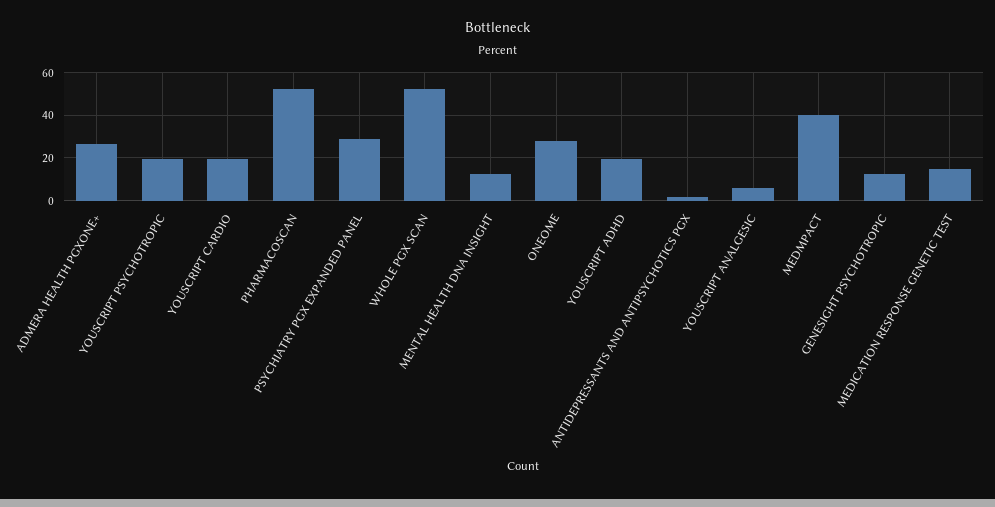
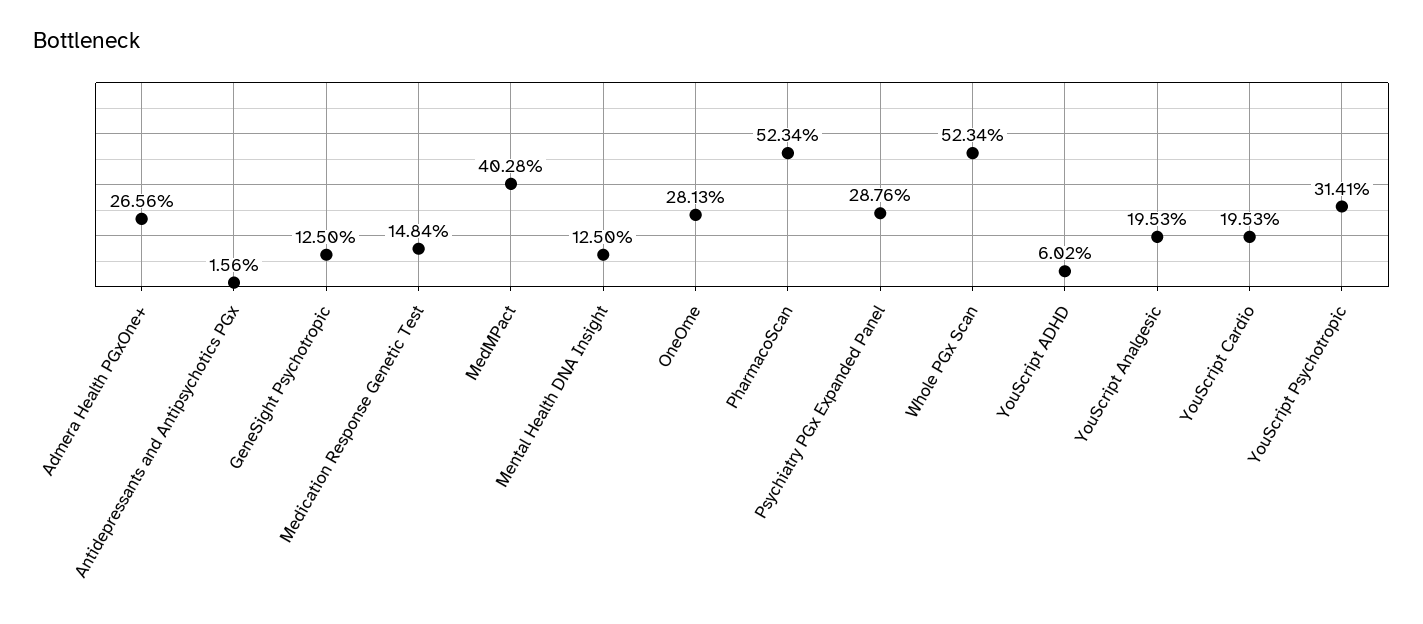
YOUSCRIPT PSYCHOTROPIC: 20 -> 31.41
YOUSCRIPT ADHD: 20 -> 6.02
YOUSCRIPT ANALGESIC: 5 -> 19.53

